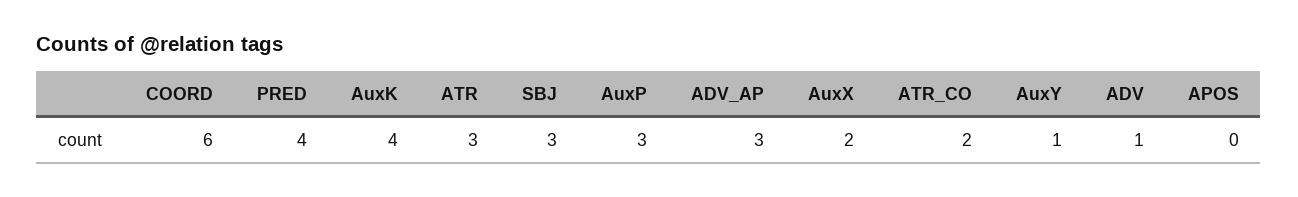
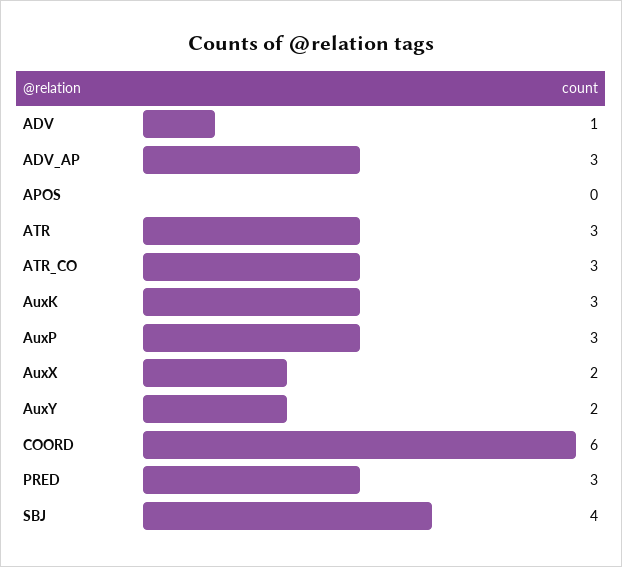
PRED: 4 -> 3
AuxK: 4 -> 3
SBJ: 3 -> 4
ATR_CO: 2 -> 3
AuxY: 1 -> 2

